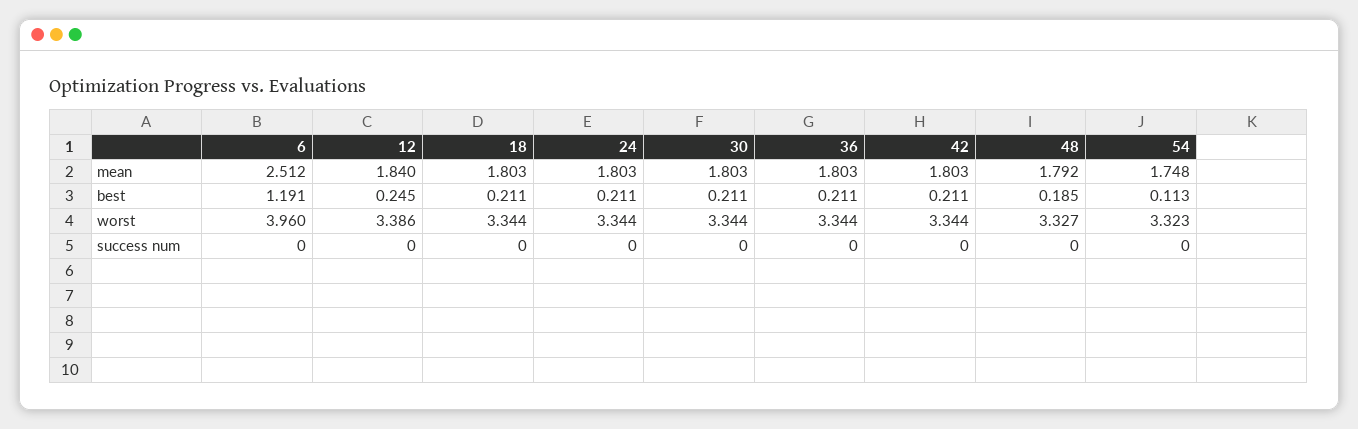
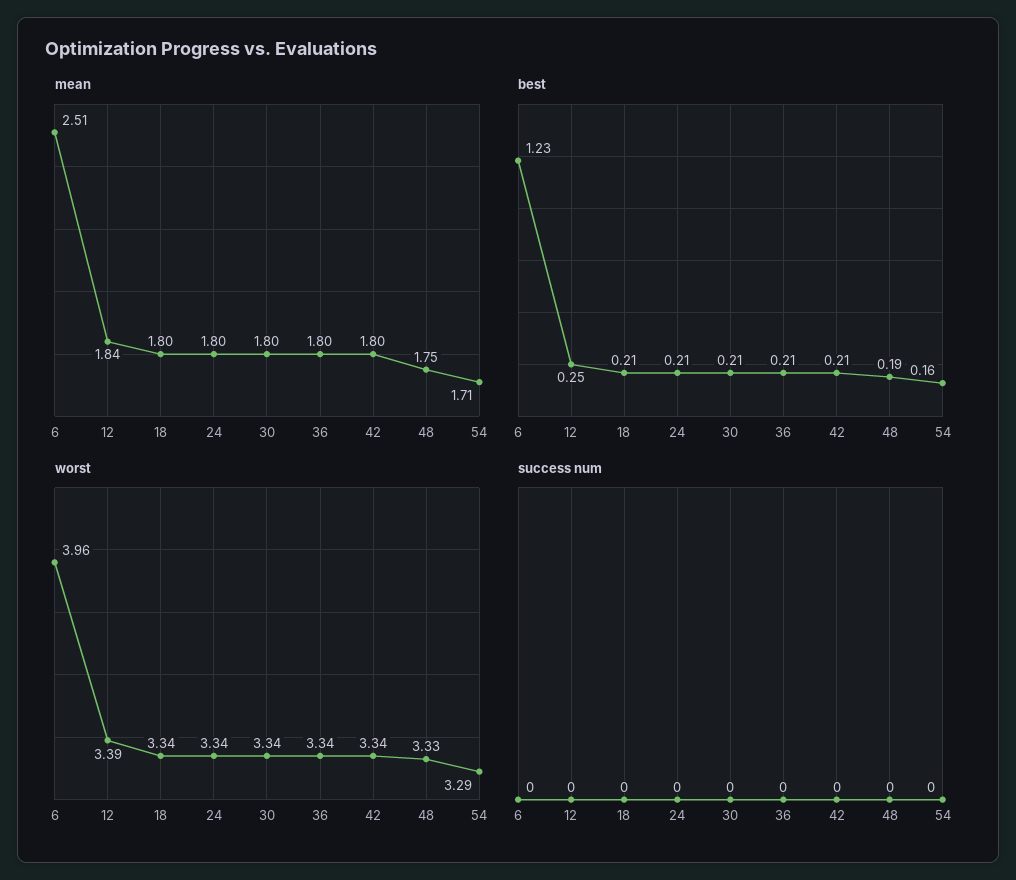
mean, 48: 1.792 -> 1.75
mean, 54: 1.748 -> 1.71
best, 6: 1.191 -> 1.23
best, 54: 0.113 -> 0.16
worst, 54: 3.323 -> 3.29

